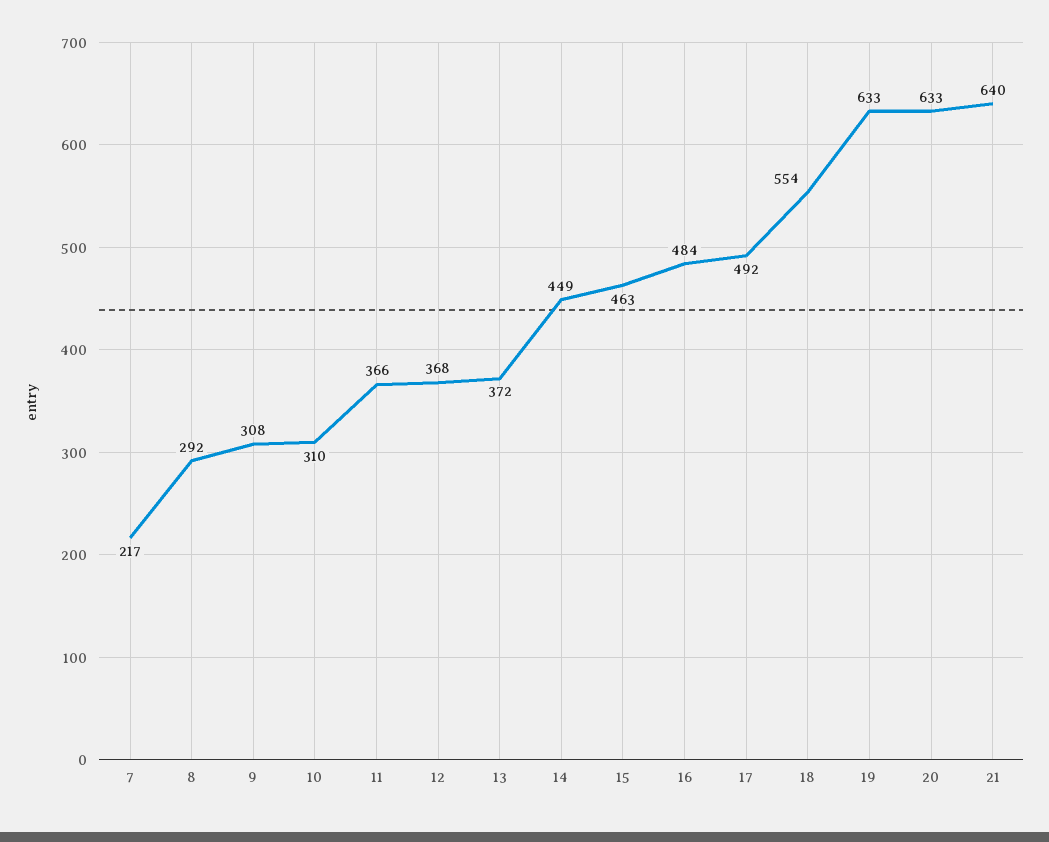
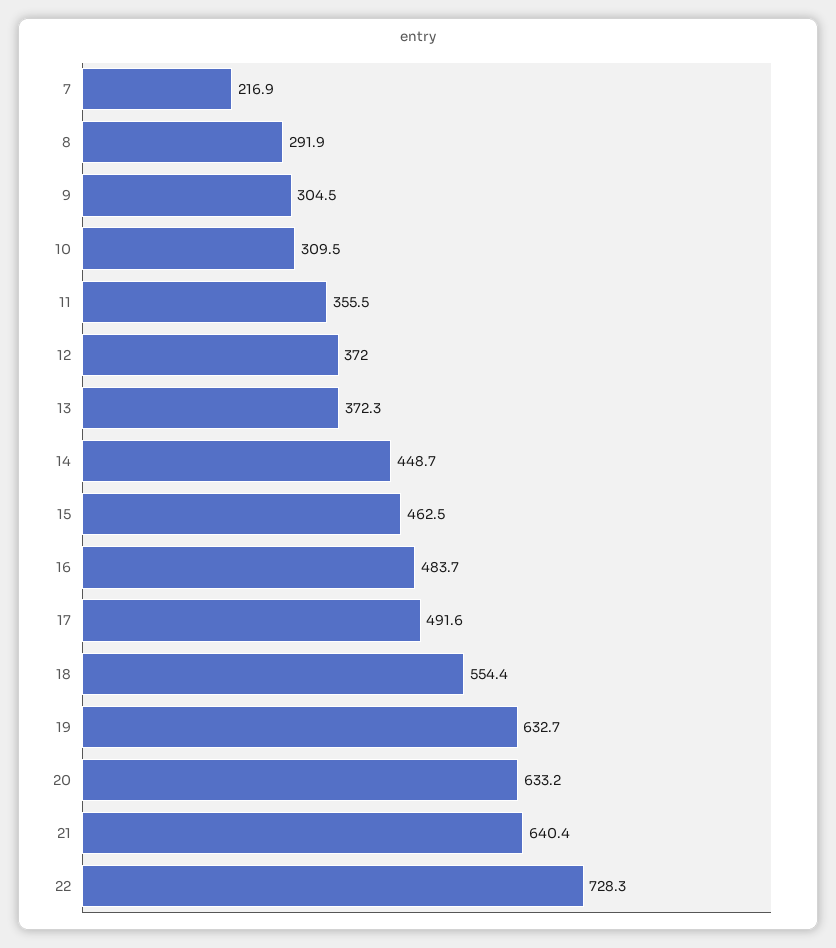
9: 308 -> 304.5
11: 366 -> 355.5
12: 368 -> 372
22: none -> 728.3

